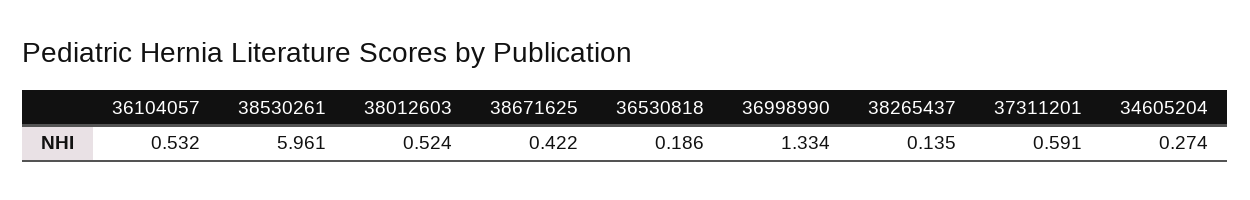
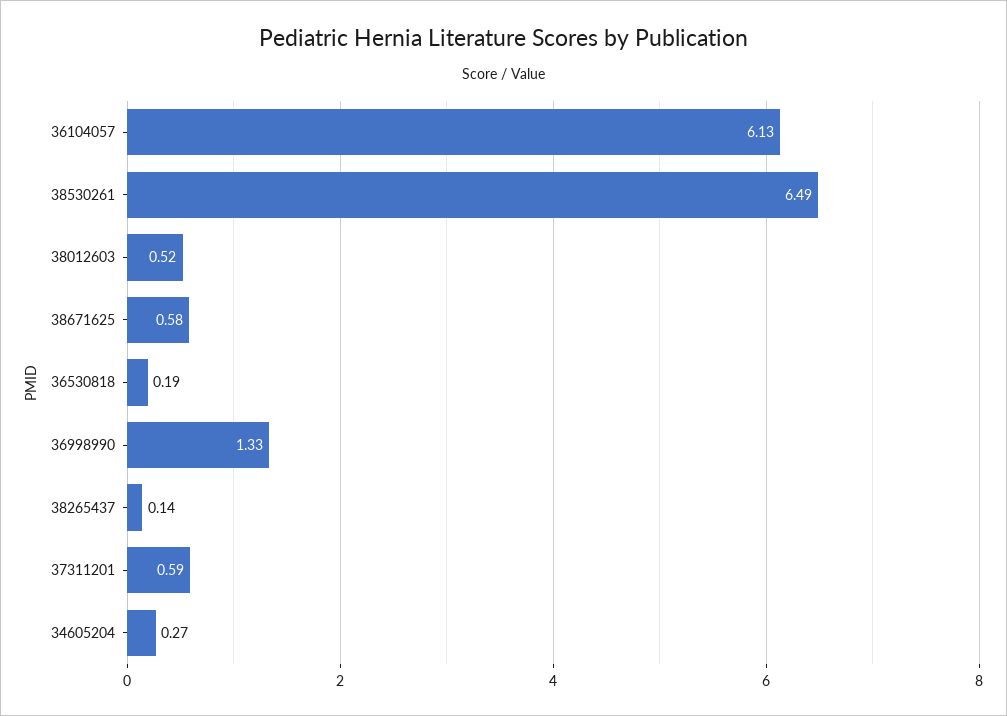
36104057: 0.532 -> 6.13
38530261: 5.961 -> 6.49
38671625: 0.422 -> 0.58

